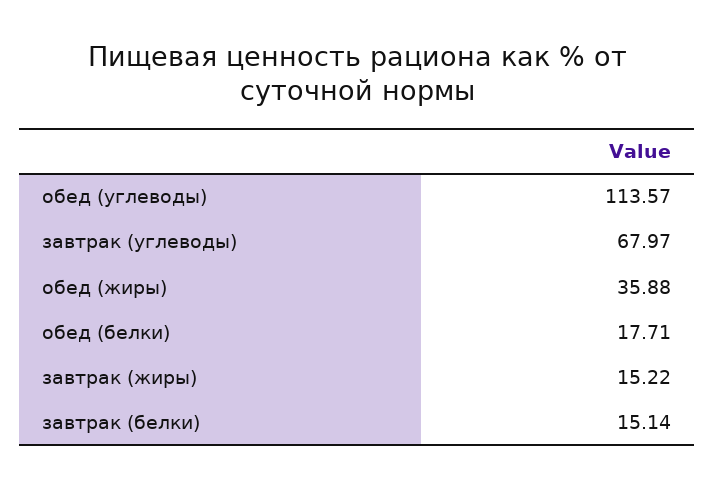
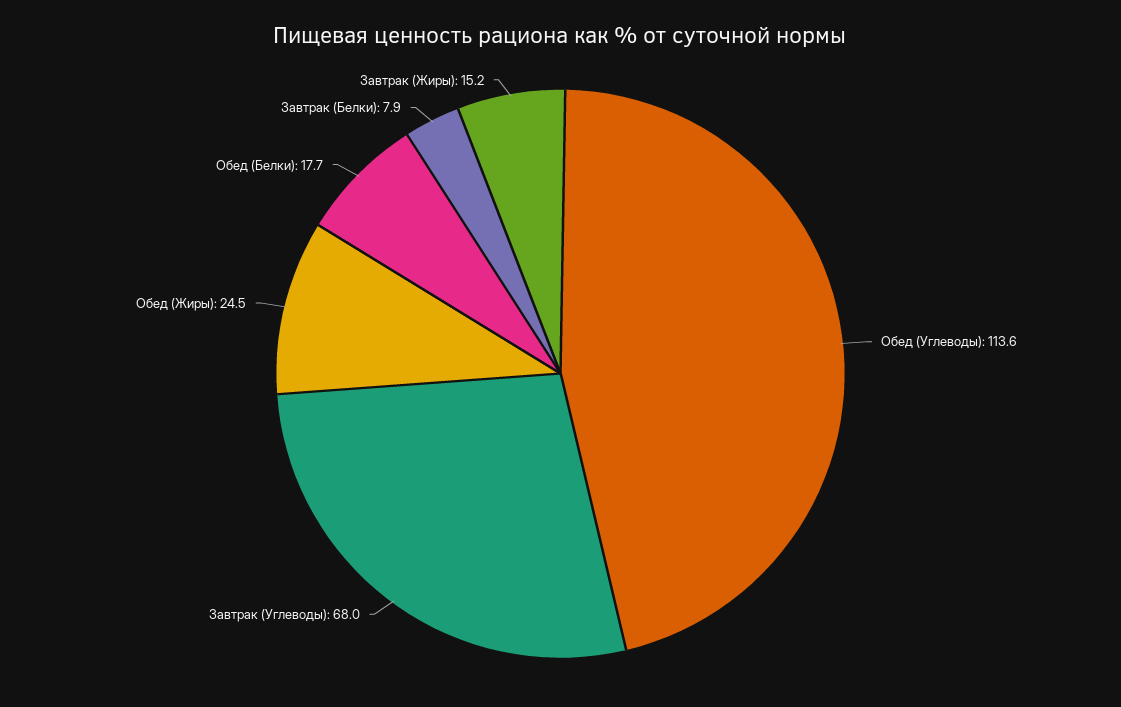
обед (жиры): 35.88 -> 24.5
завтрак (белки): 15.14 -> 7.9

